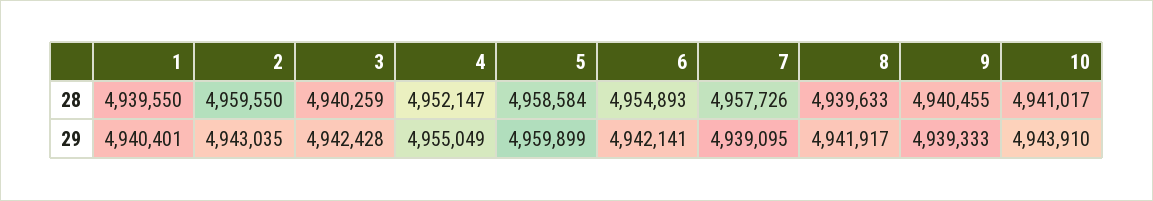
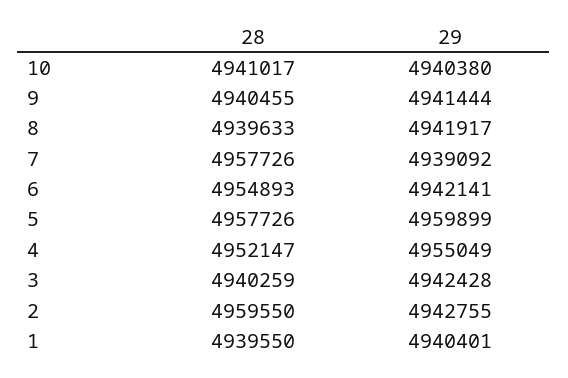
5, 28: 4958584 -> 4957726
2, 29: 4943035 -> 4942755
7, 29: 4939095 -> 4939092
9, 29: 4939333 -> 4941444
10, 29: 4943910 -> 4940380

